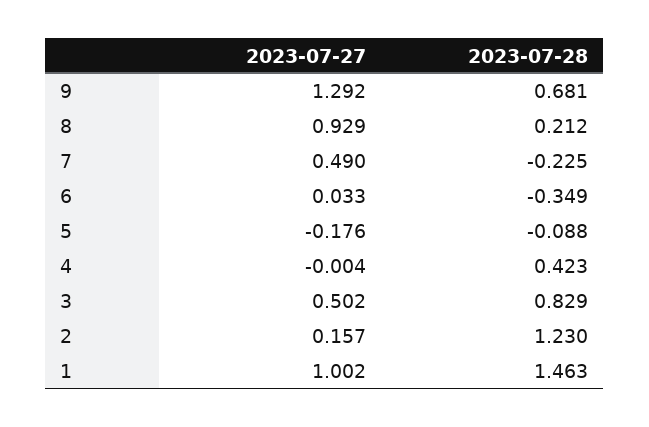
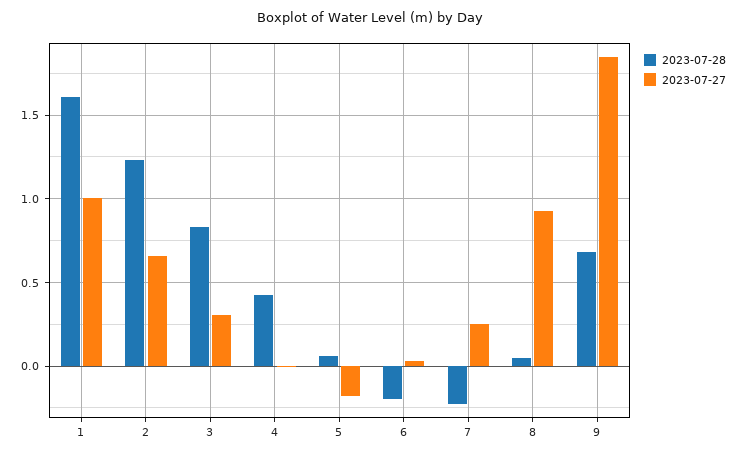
2023-07-27, 9: 1.292 -> 1.85
2023-07-28, 8: 0.212 -> 0.05
2023-07-27, 7: 0.49 -> 0.25
2023-07-28, 6: -0.349 -> -0.2
2023-07-28, 5: -0.088 -> 0.05
2023-07-27, 3: 0.502 -> 0.3
2023-07-27, 2: 0.157 -> 0.65
2023-07-28, 1: 1.463 -> 1.6

